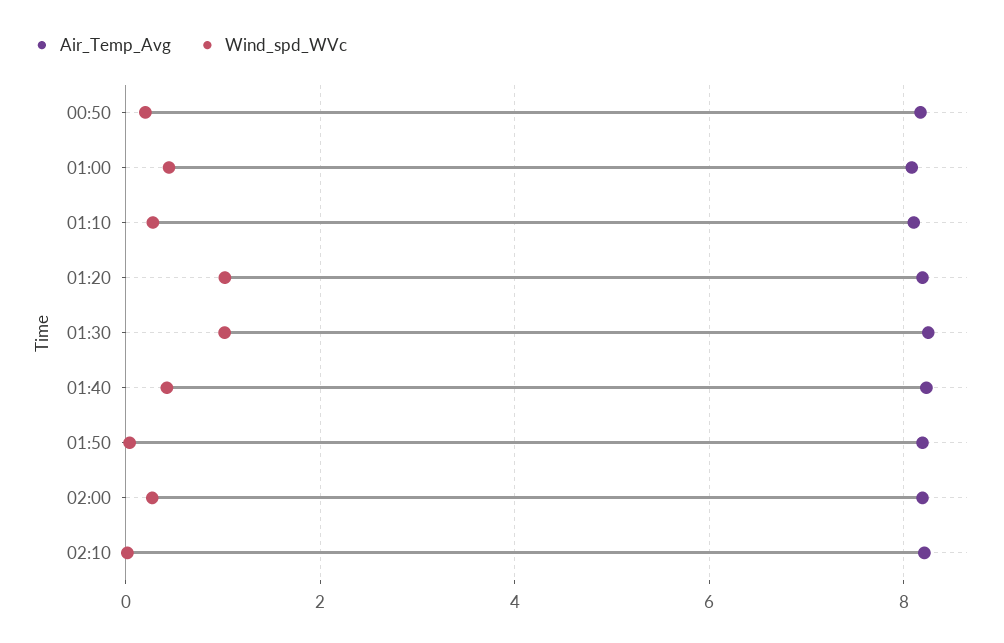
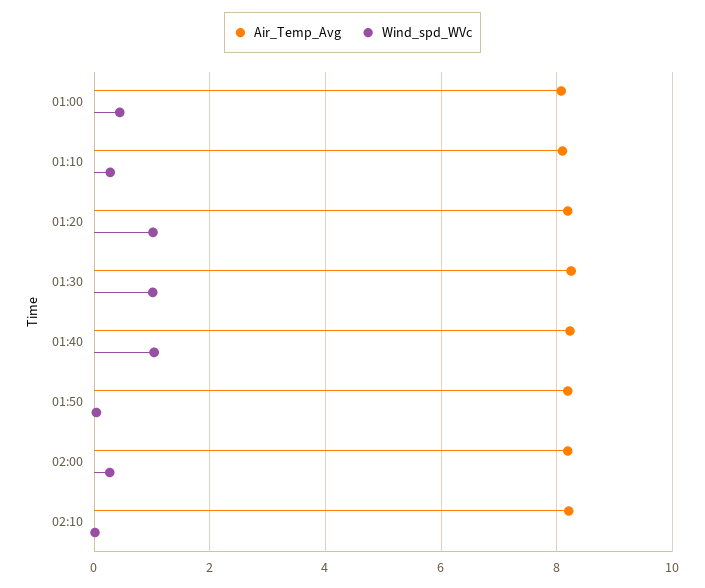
Air_Temp_Avg, 00:50: 8.2 -> none
Wind_spd_WVc, 00:50: 0.2 -> none
Wind_spd_WVc, 01:40: 0.4 -> 1

